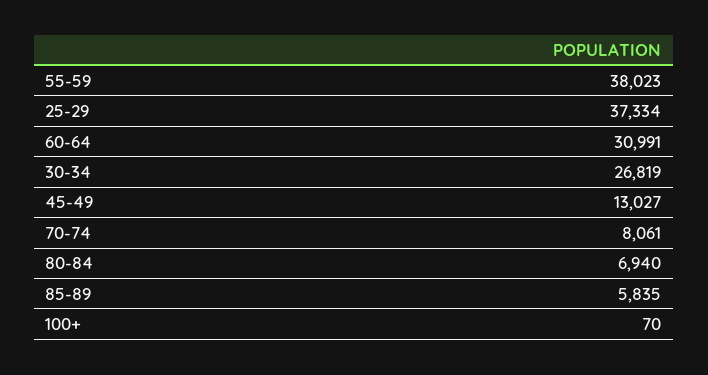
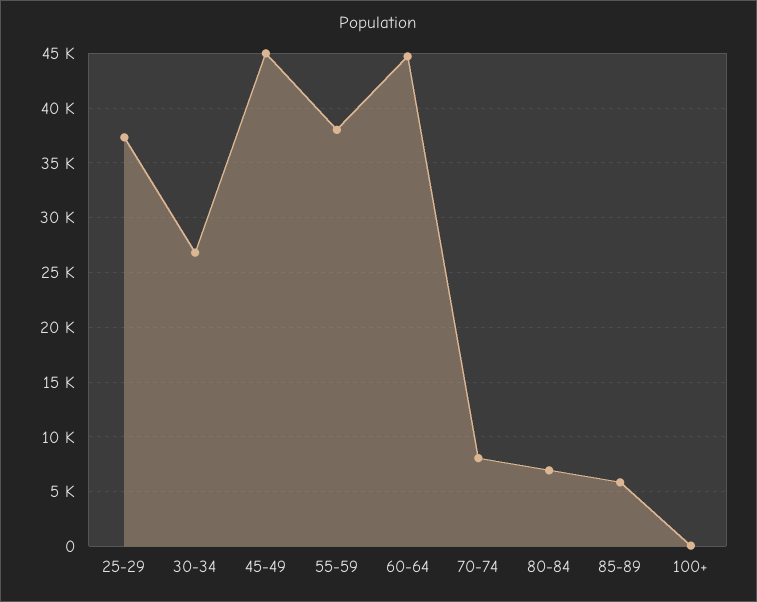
60-64: 30991 -> 45000
45-49: 13027 -> 45000

